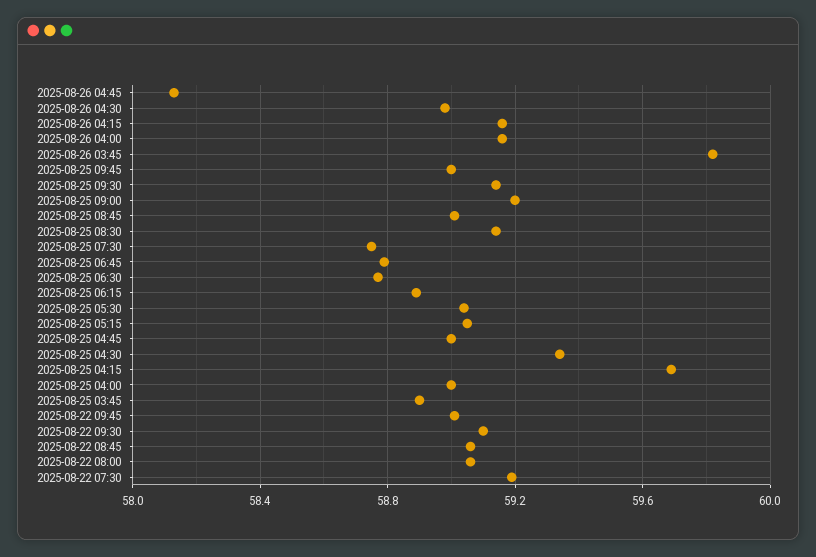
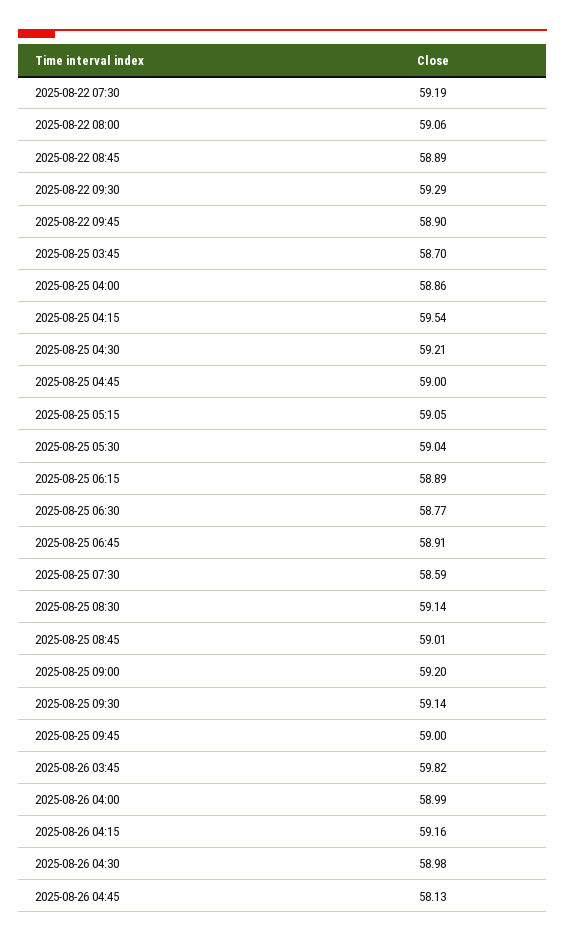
2025-08-26 04:00: 59.15 -> 58.99
2025-08-25 07:30: 58.75 -> 58.59
2025-08-25 06:45: 58.8 -> 58.91
2025-08-25 04:30: 59.35 -> 59.21
2025-08-25 04:15: 59.7 -> 59.54
2025-08-25 04:00: 59 -> 58.86
2025-08-25 03:45: 58.9 -> 58.7
2025-08-22 09:45: 59 -> 58.9
2025-08-22 09:30: 59.1 -> 59.29
2025-08-22 08:45: 59.05 -> 58.89

